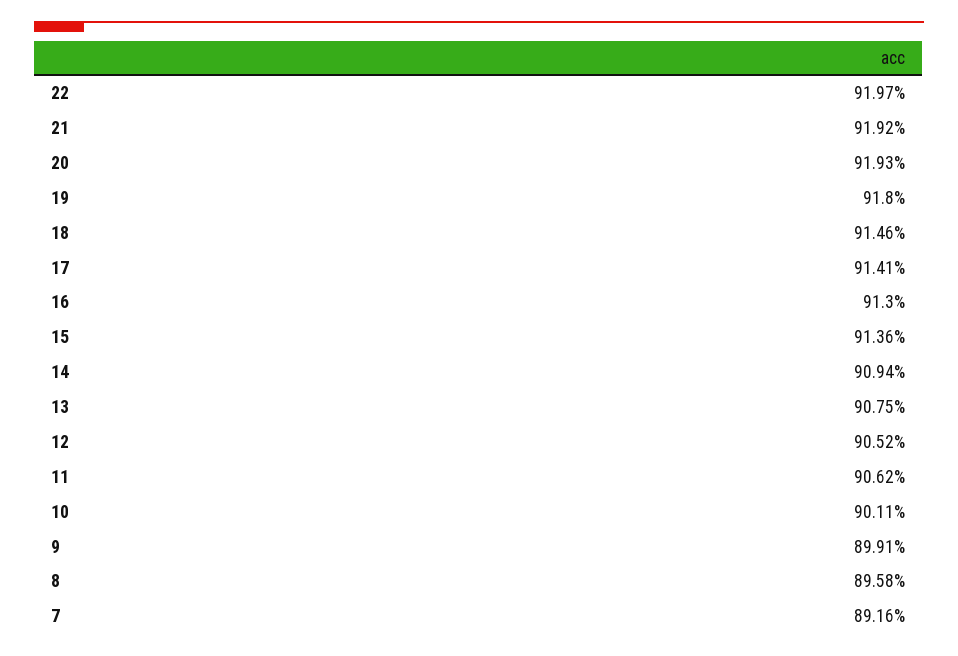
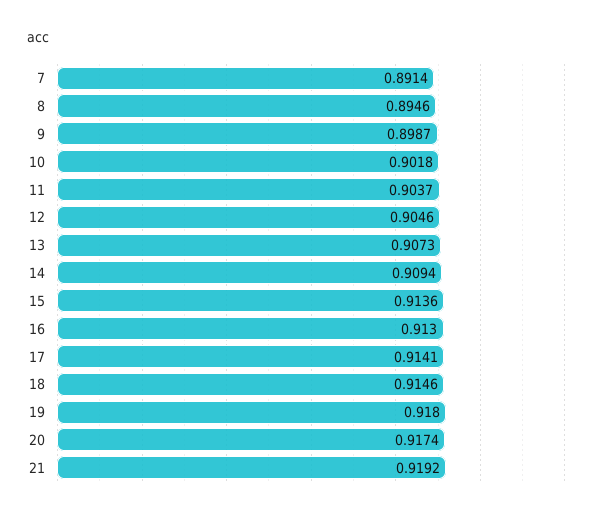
22: 0.9197 -> none
20: 0.9193 -> 0.9174
13: 0.9075 -> 0.9073
12: 0.9052 -> 0.9046
11: 0.9062 -> 0.9037
10: 0.9011 -> 0.9018
9: 0.8991 -> 0.8987
8: 0.8958 -> 0.8946
7: 0.8916 -> 0.8914

